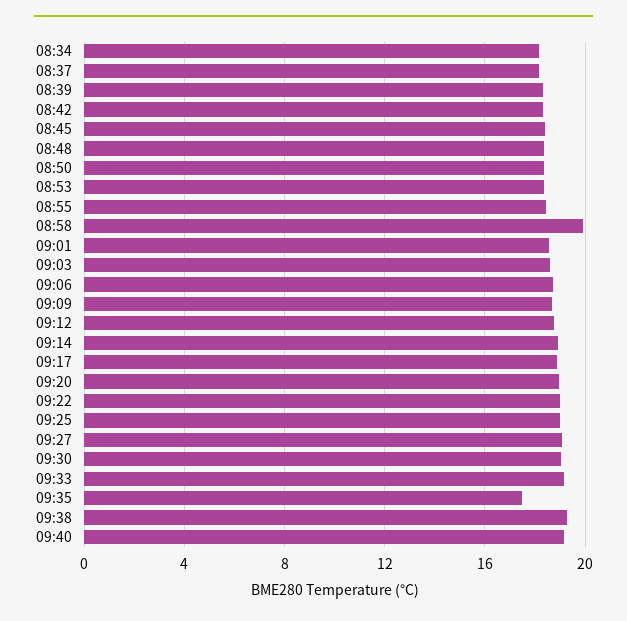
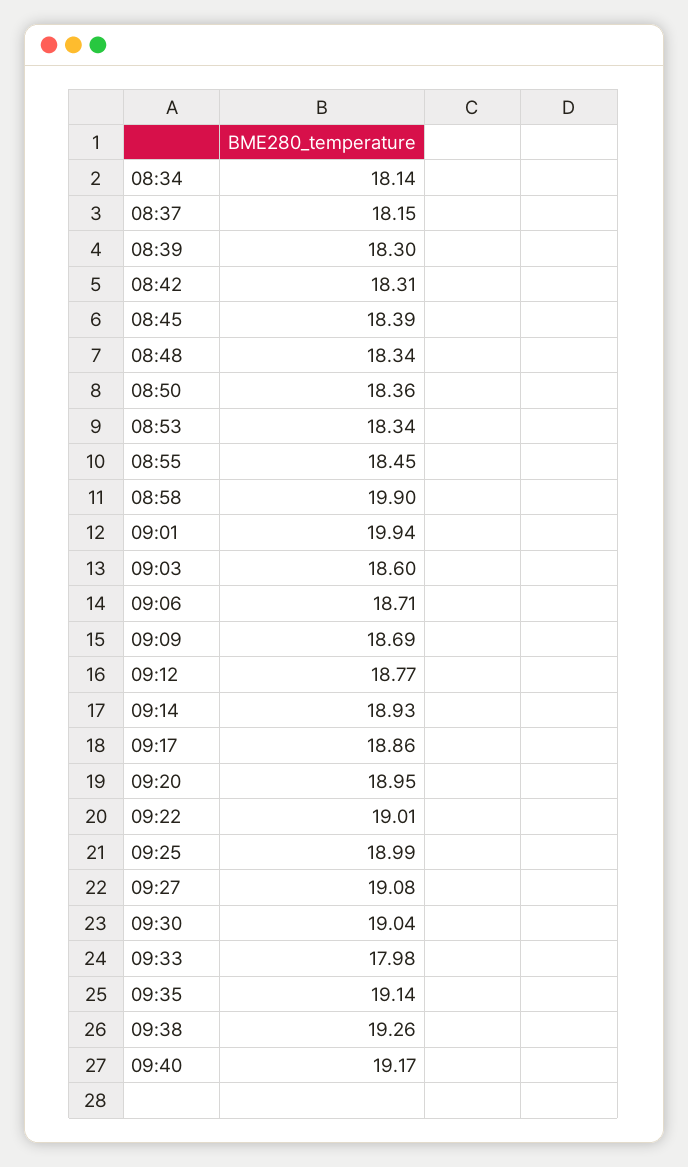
09:01: 18.5 -> 19.94
09:33: 19 -> 17.98
09:35: 17.5 -> 19.14

